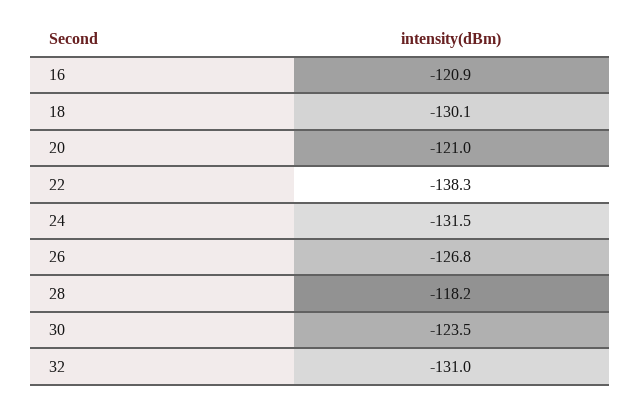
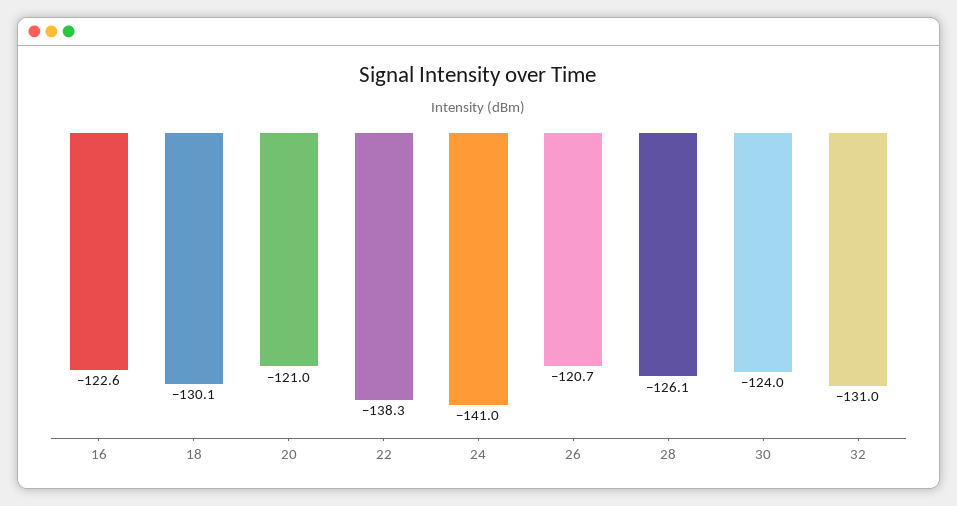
16: -120.9 -> -122.6
24: -131.5 -> -141
26: -126.8 -> -120.7
28: -118.2 -> -126.1
30: -123.5 -> -124

